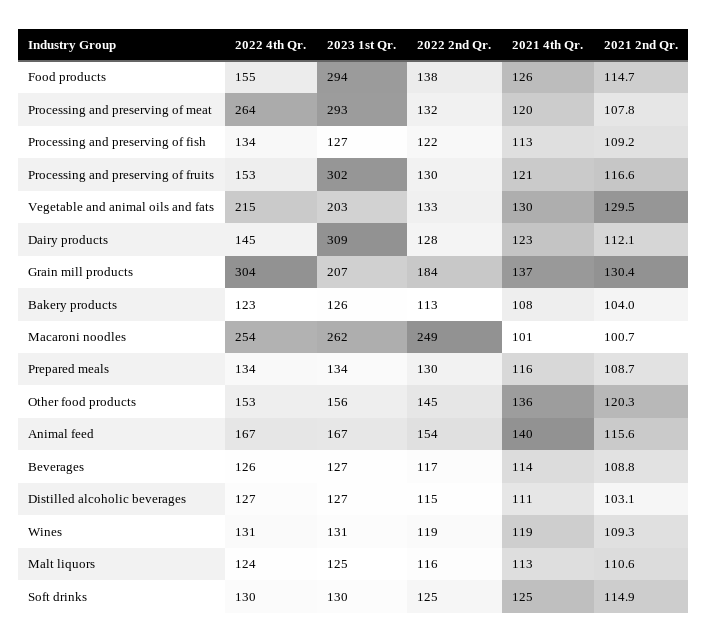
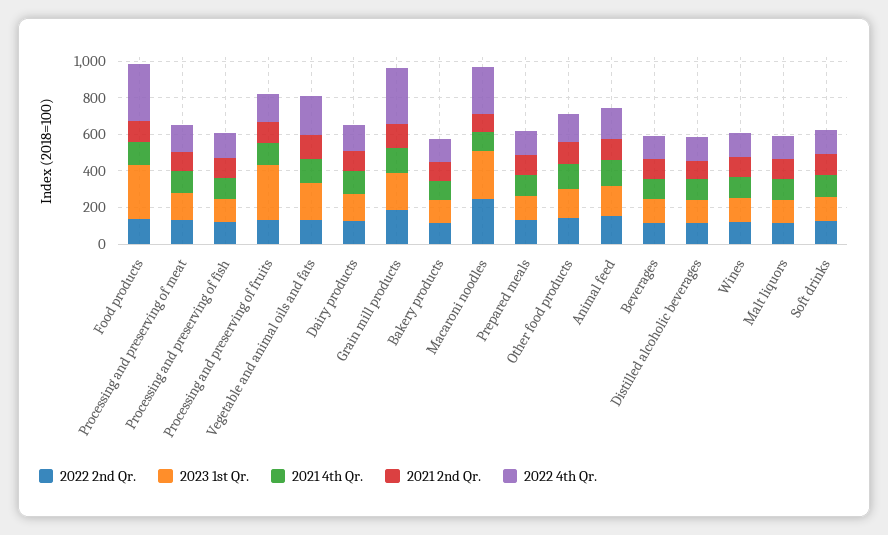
2022 4th Qr., Food products: 155 -> 300
2022 4th Qr., Processing and preserving of meat: 264 -> 150
2023 1st Qr., Processing and preserving of meat: 293 -> 150
2023 1st Qr., Dairy products: 309 -> 150

